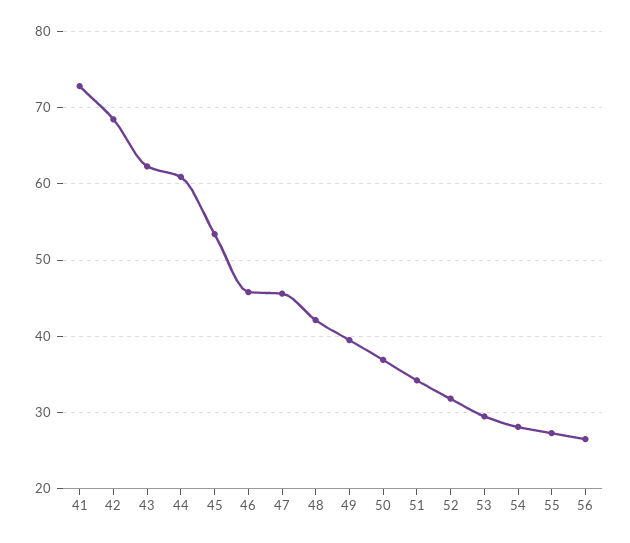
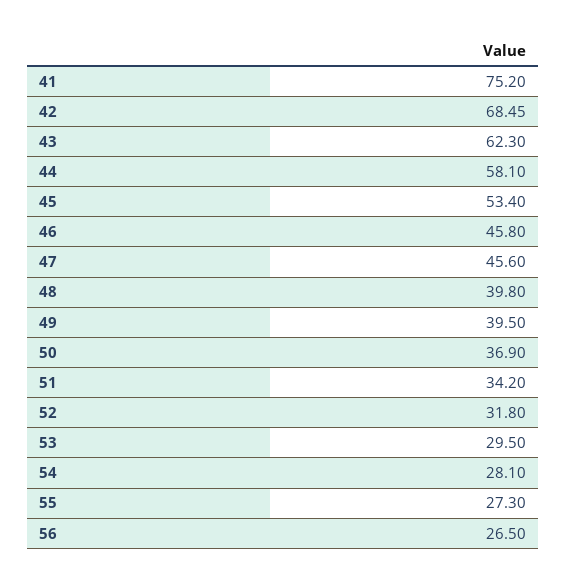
41: 73 -> 75.2
44: 61 -> 58.1
48: 42 -> 39.8

